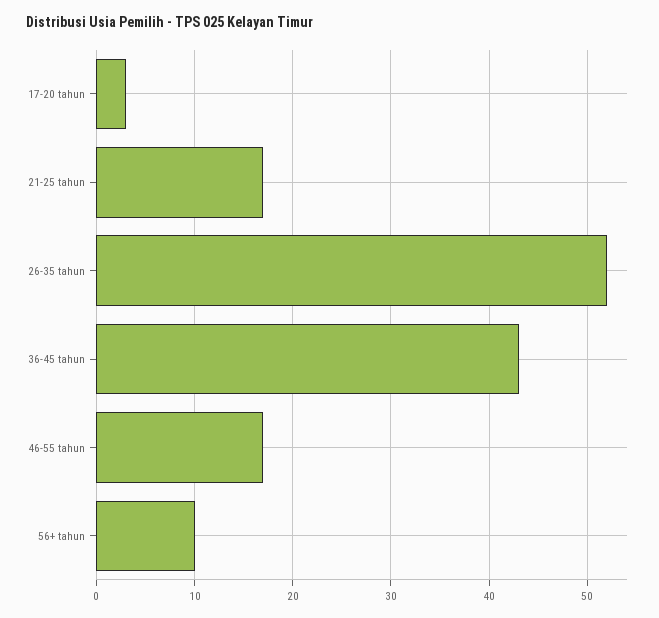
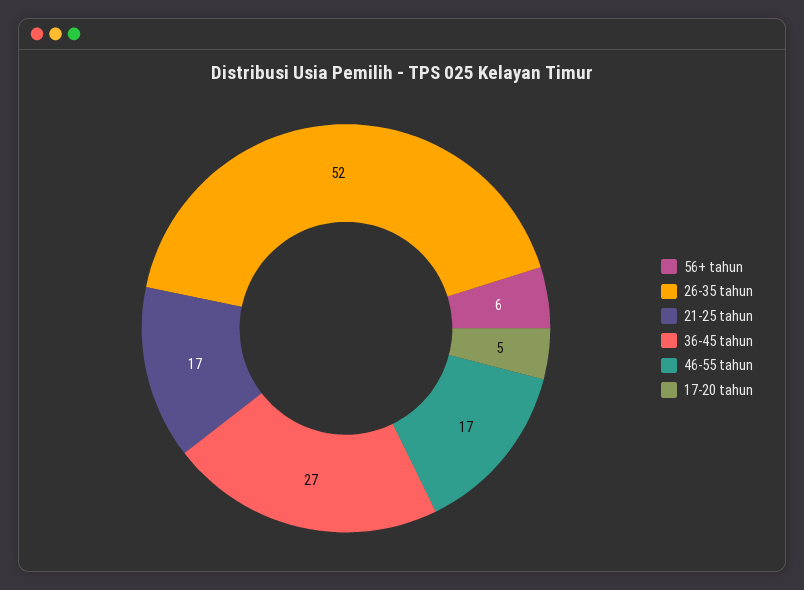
17-20 tahun: 3 -> 5
36-45 tahun: 43 -> 27
56+ tahun: 10 -> 6

